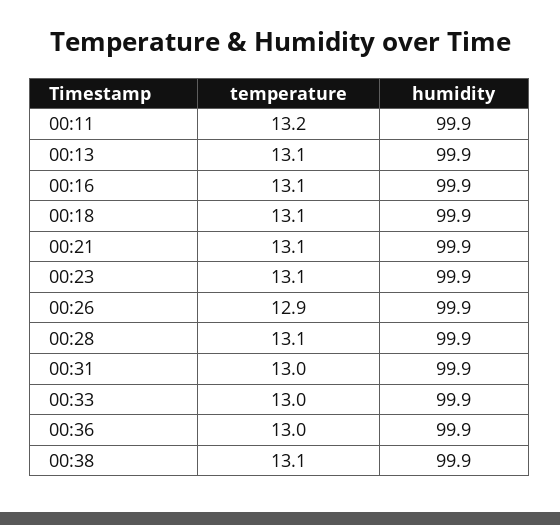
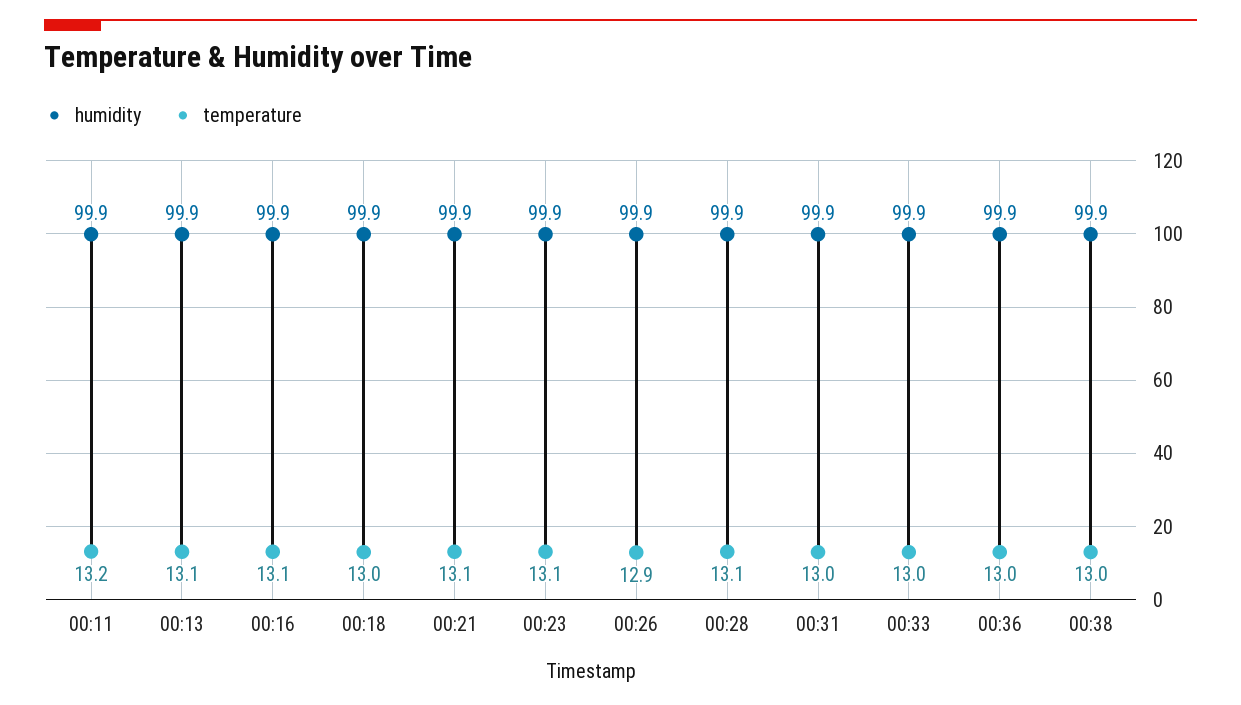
temperature, 00:18: 13.1 -> 13
temperature, 00:38: 13.1 -> 13

